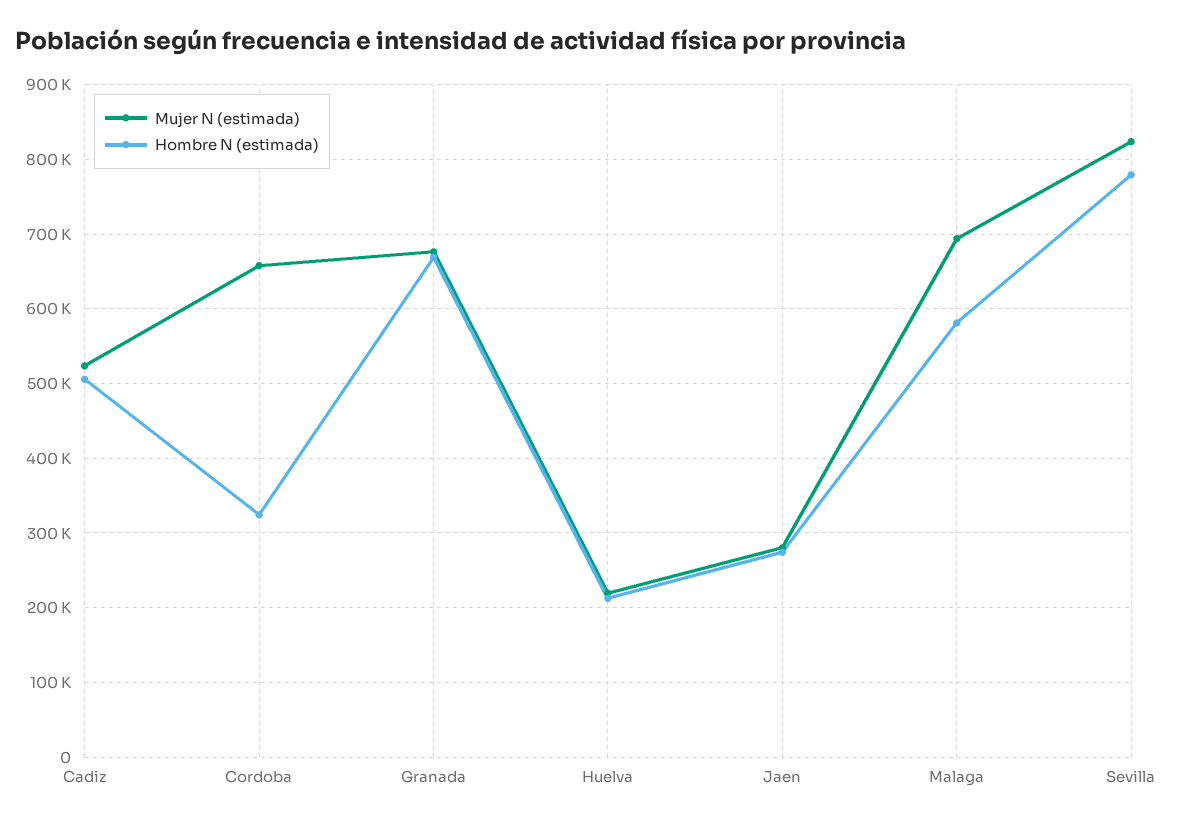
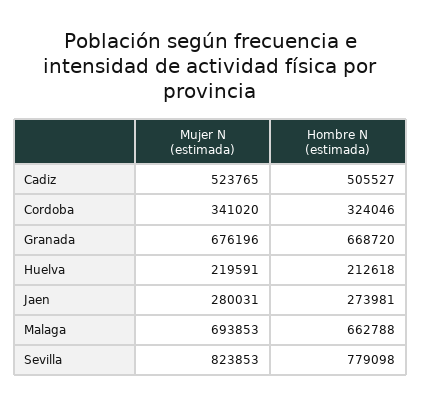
Mujer N (estimada), Cordoba: 660000 -> 341020
Hombre N (estimada), Malaga: 580000 -> 662788

